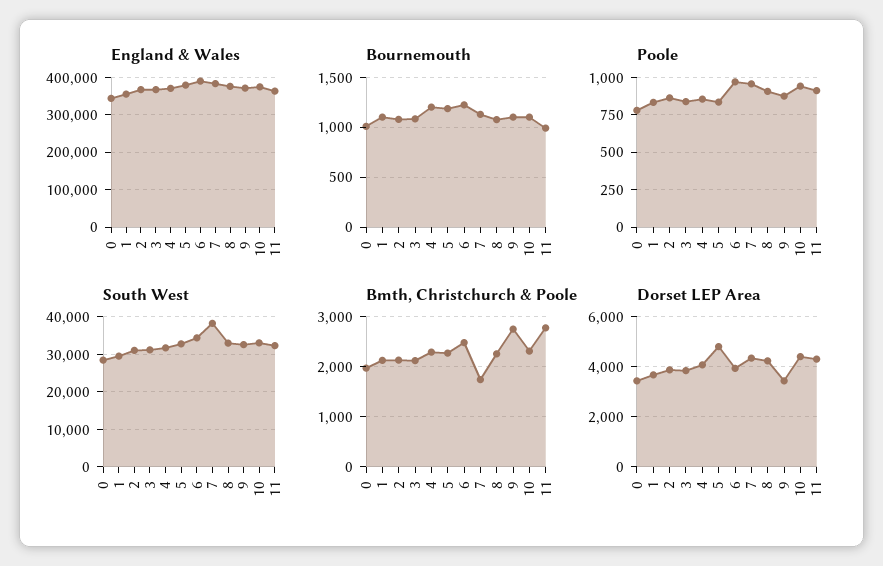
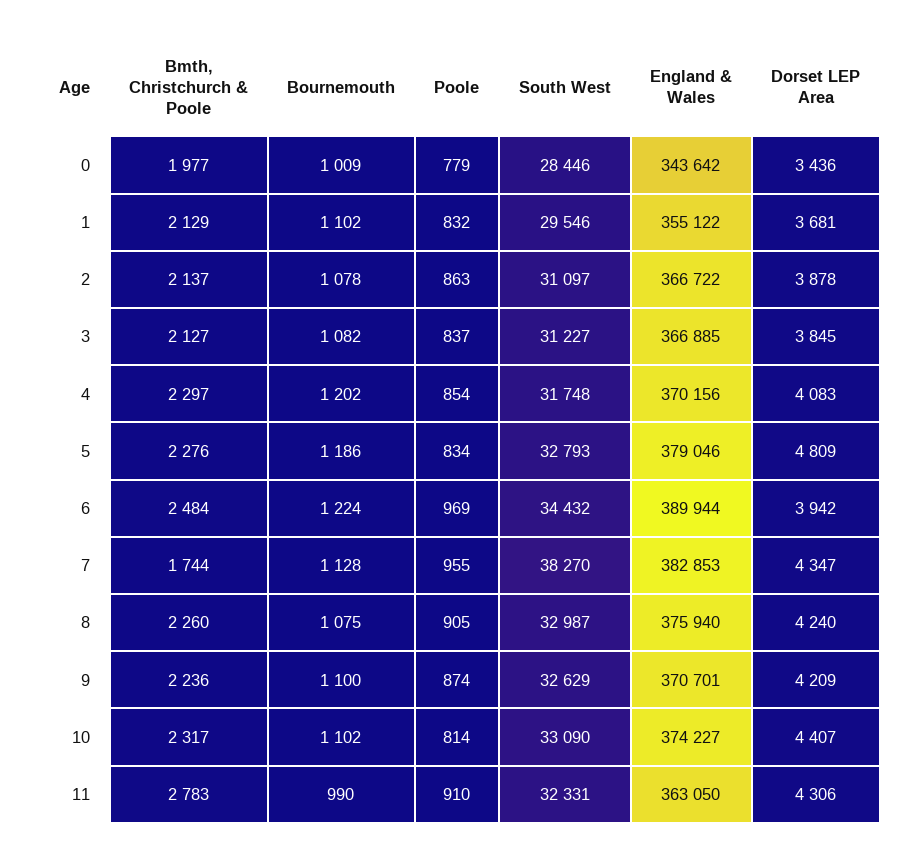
Poole, 10: 950 -> 814
Bmth, Christchurch & Poole, 9: 2800 -> 2236
Dorset LEP Area, 9: 3500 -> 4209

